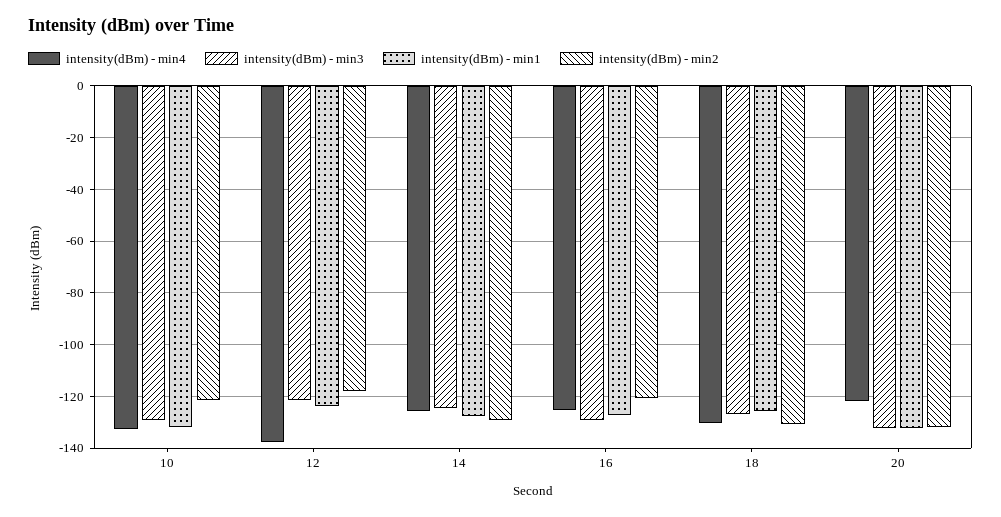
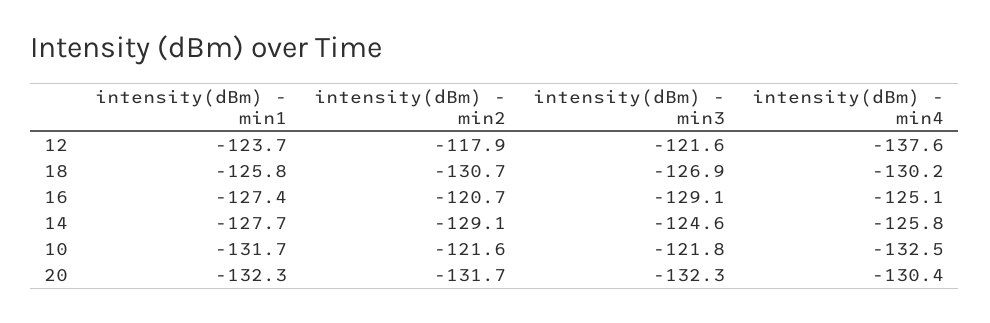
intensity(dBm) - min3, 10: -130 -> -121.8
intensity(dBm) - min4, 20: -122.5 -> -130.4

